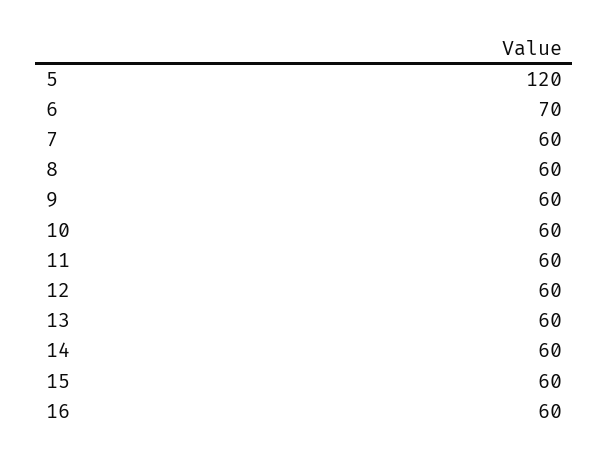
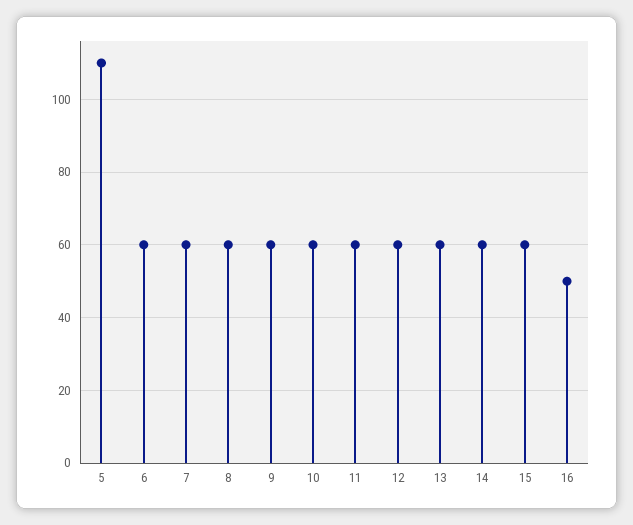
5: 120 -> 110
6: 70 -> 60
16: 60 -> 50

